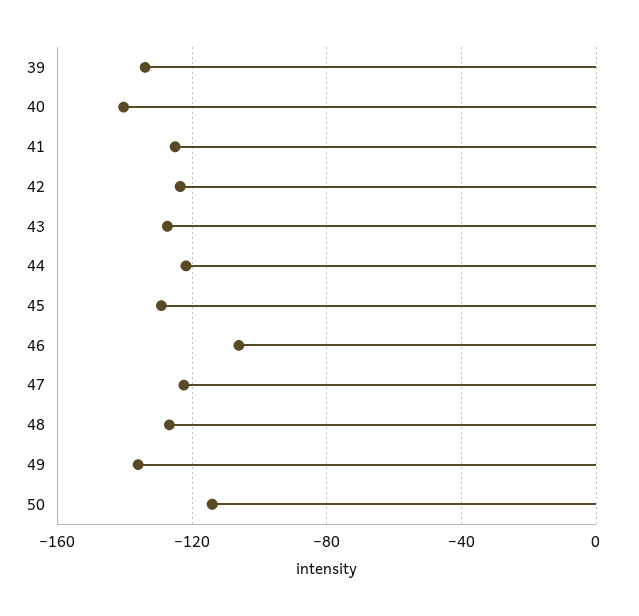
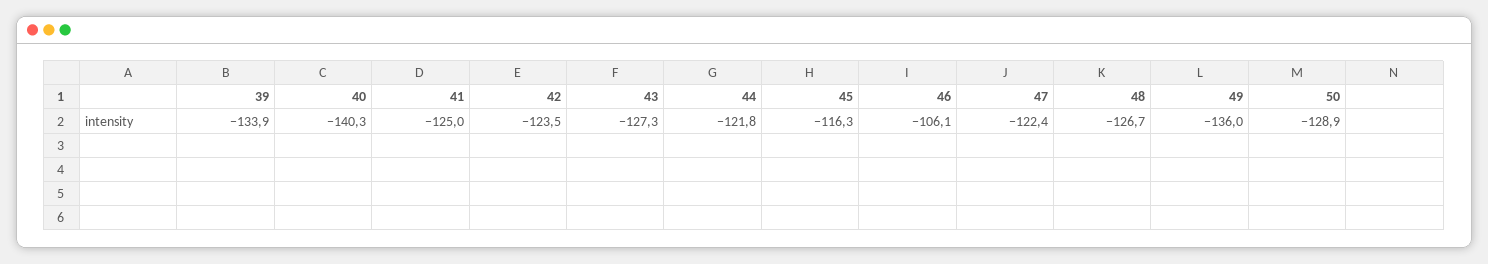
45: -130 -> -116.3
50: -115 -> -128.9

